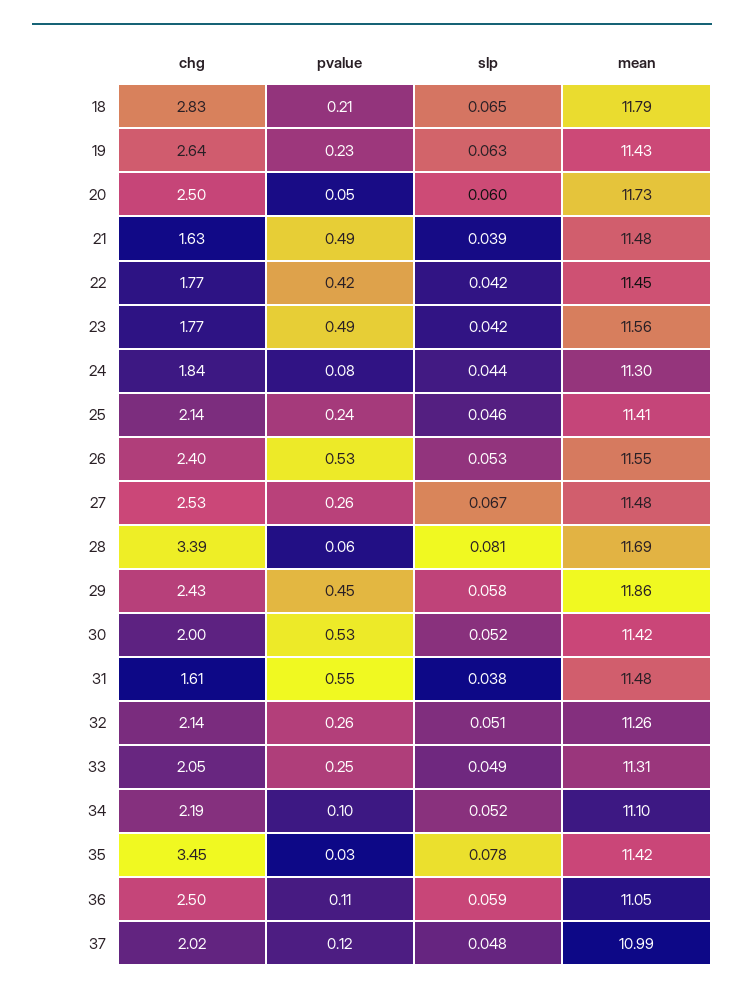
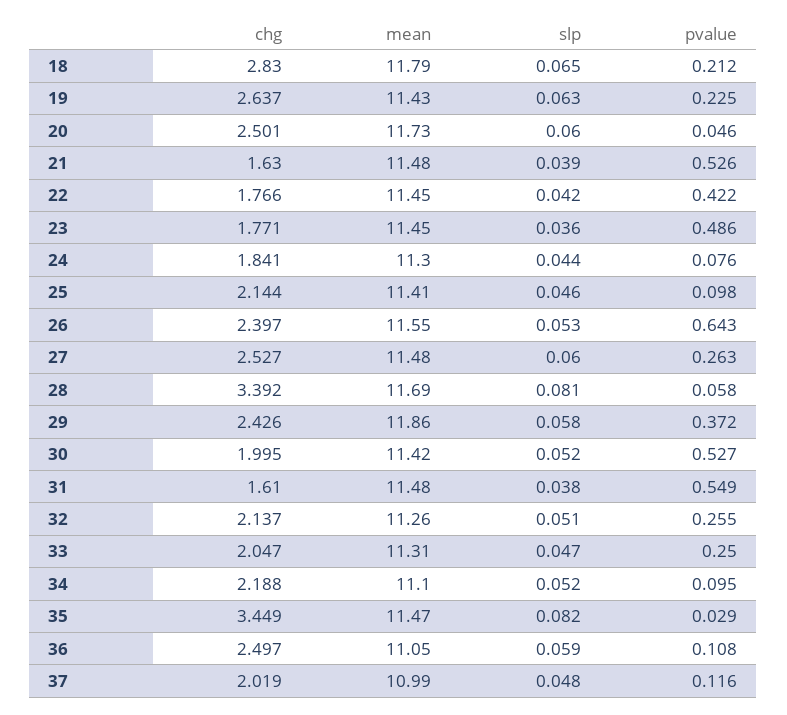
pvalue, 21: 0.49 -> 0.526
slp, 23: 0.042 -> 0.036
mean, 23: 11.56 -> 11.45
pvalue, 25: 0.24 -> 0.098
pvalue, 26: 0.53 -> 0.643
slp, 27: 0.067 -> 0.06
pvalue, 29: 0.45 -> 0.372
slp, 33: 0.049 -> 0.047
slp, 35: 0.078 -> 0.082
mean, 35: 11.42 -> 11.47

